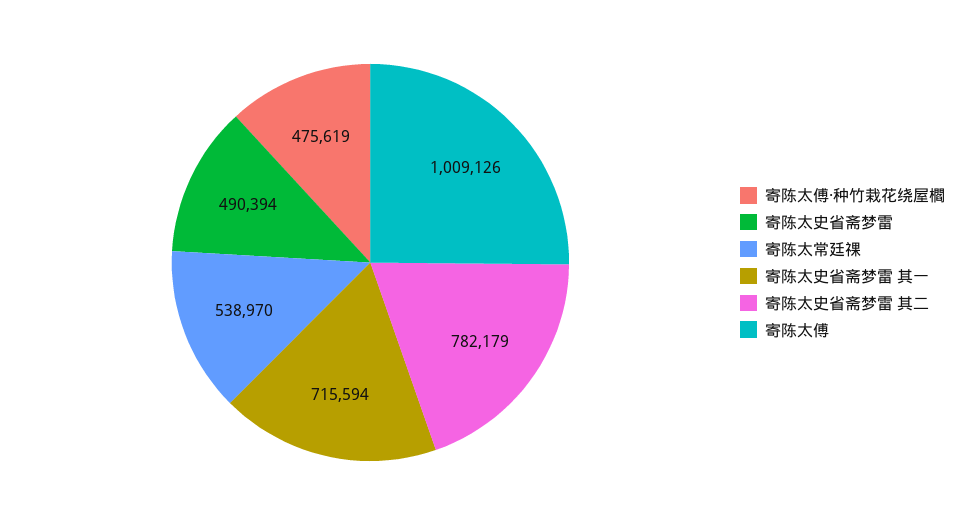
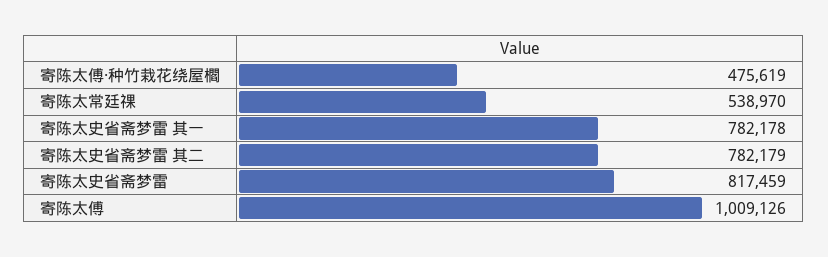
寄陈太史省斋梦雷: 490394 -> 817459
寄陈太史省斋梦雷 其一: 715594 -> 782178

